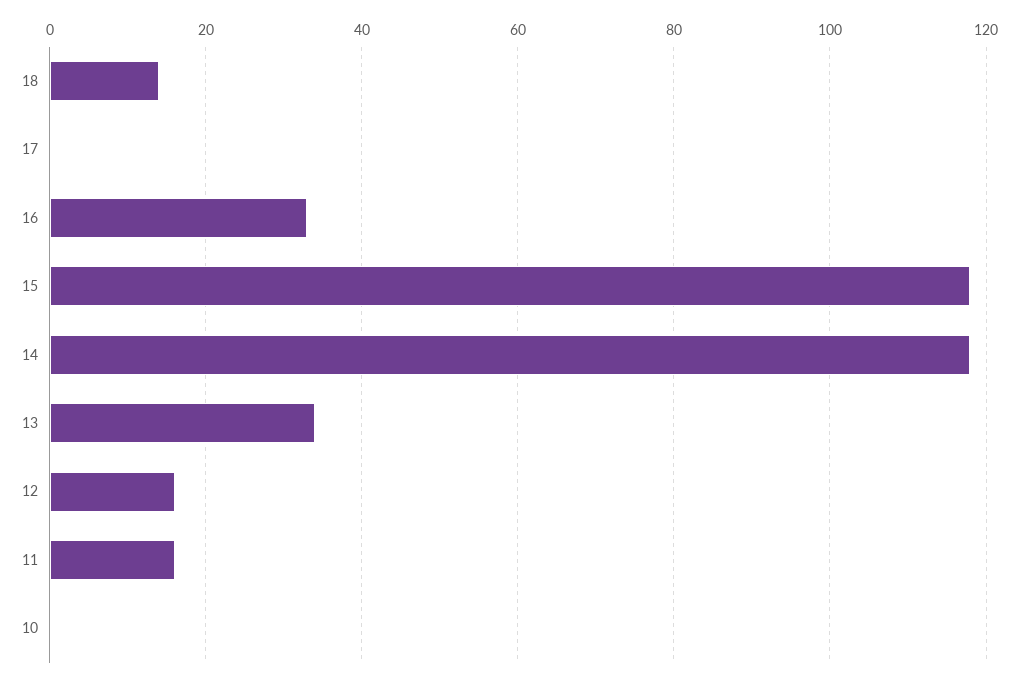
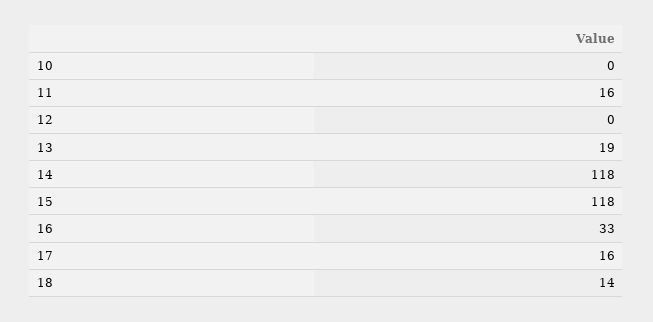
17: 0 -> 16
13: 35 -> 19
12: 15 -> 0

